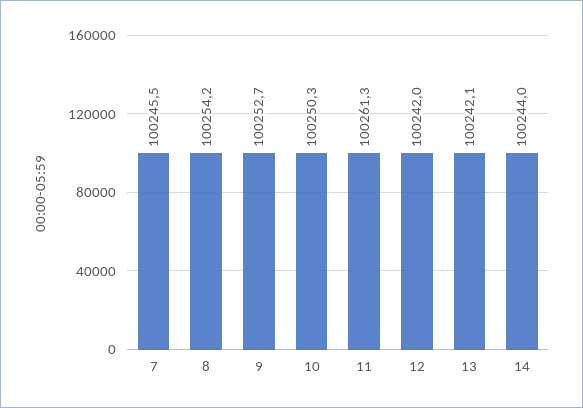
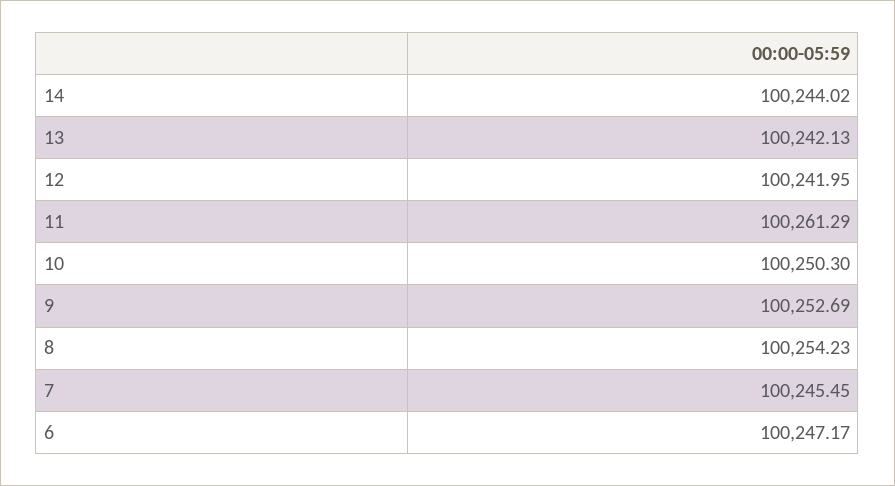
6: none -> 100247.17

